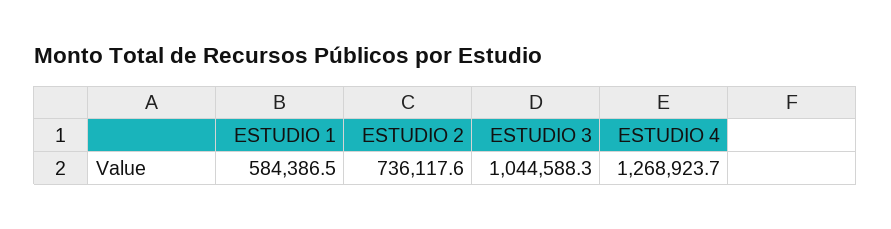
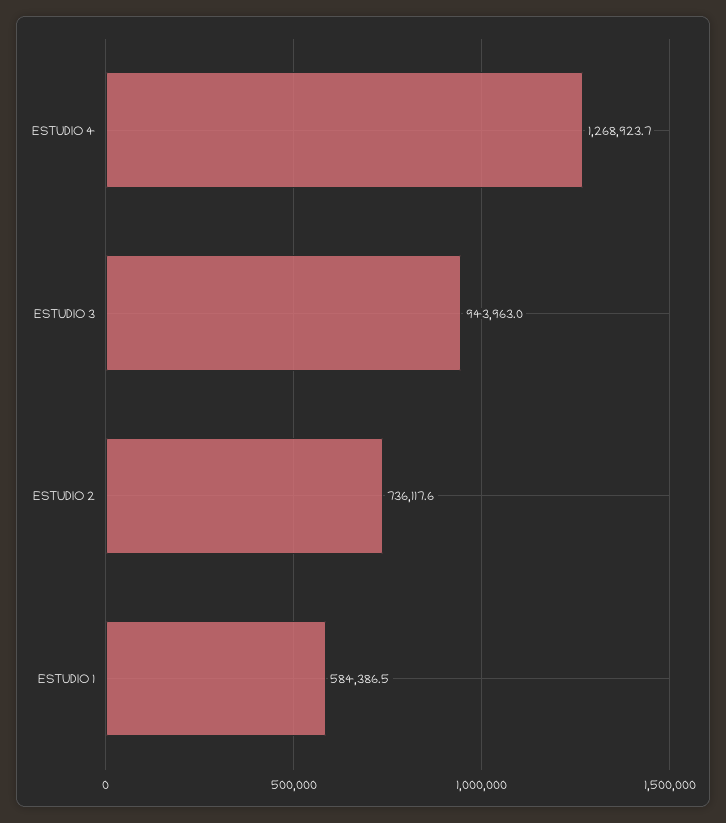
ESTUDIO 3: 1044588.3 -> 943963

